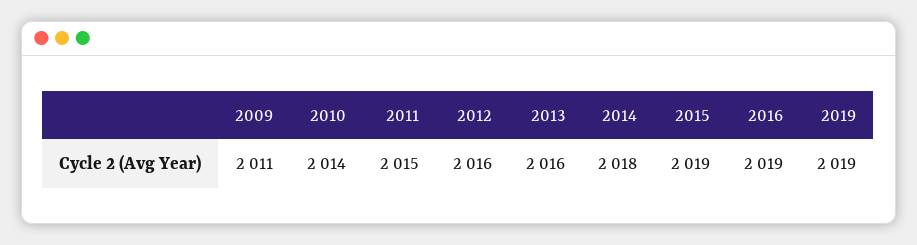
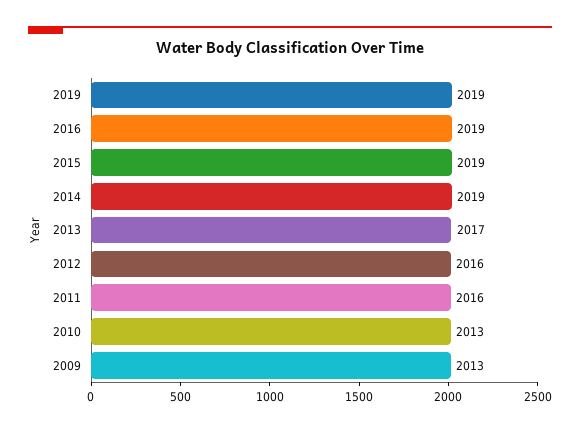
2009: 2011 -> 2013
2010: 2014 -> 2013
2011: 2015 -> 2016
2013: 2016 -> 2017
2014: 2018 -> 2019

